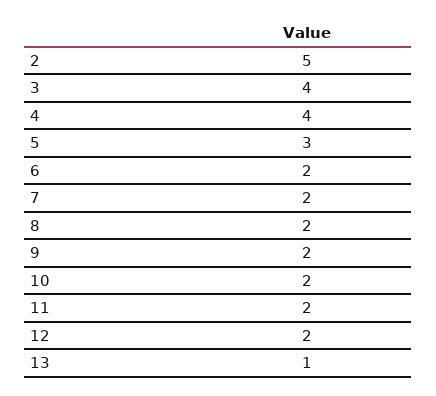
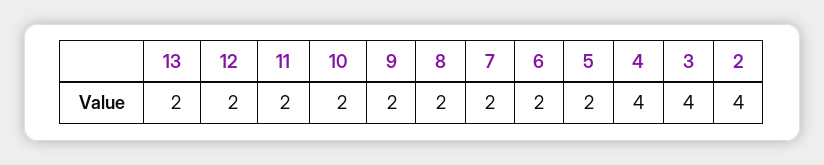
2: 5 -> 4
5: 3 -> 2
13: 1 -> 2

